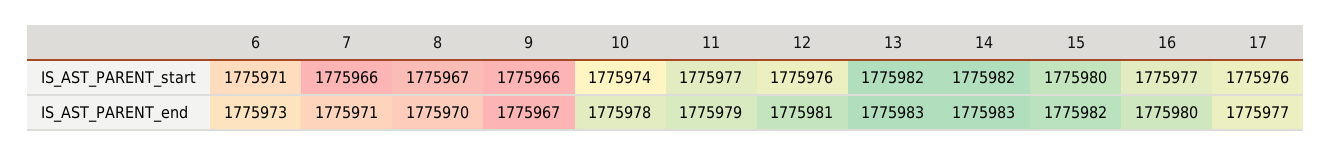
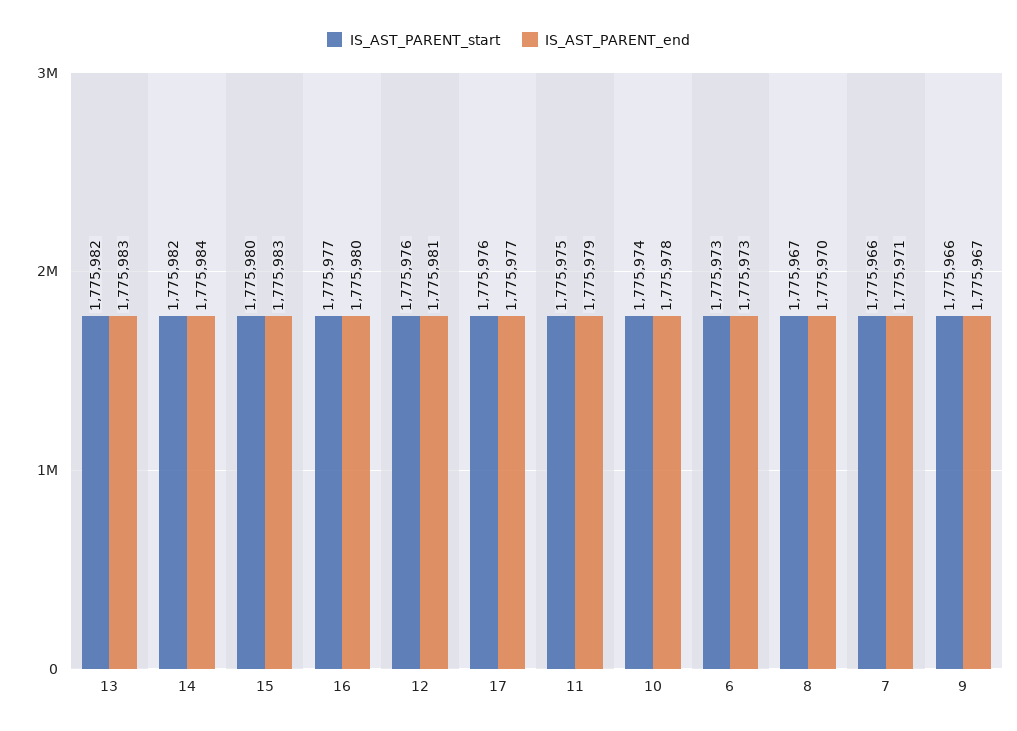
IS_AST_PARENT_start, 6: 1775971 -> 1775973
IS_AST_PARENT_start, 11: 1775977 -> 1775975
IS_AST_PARENT_end, 14: 1775983 -> 1775984
IS_AST_PARENT_end, 15: 1775982 -> 1775983

